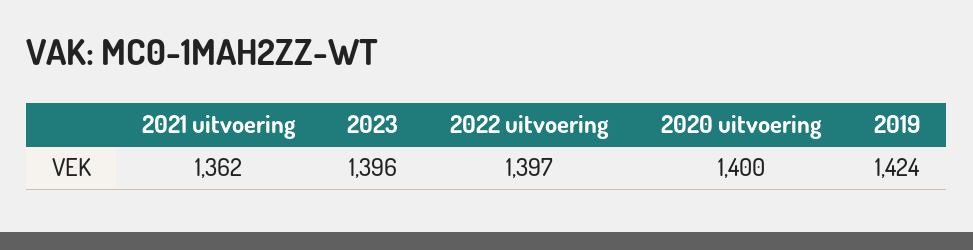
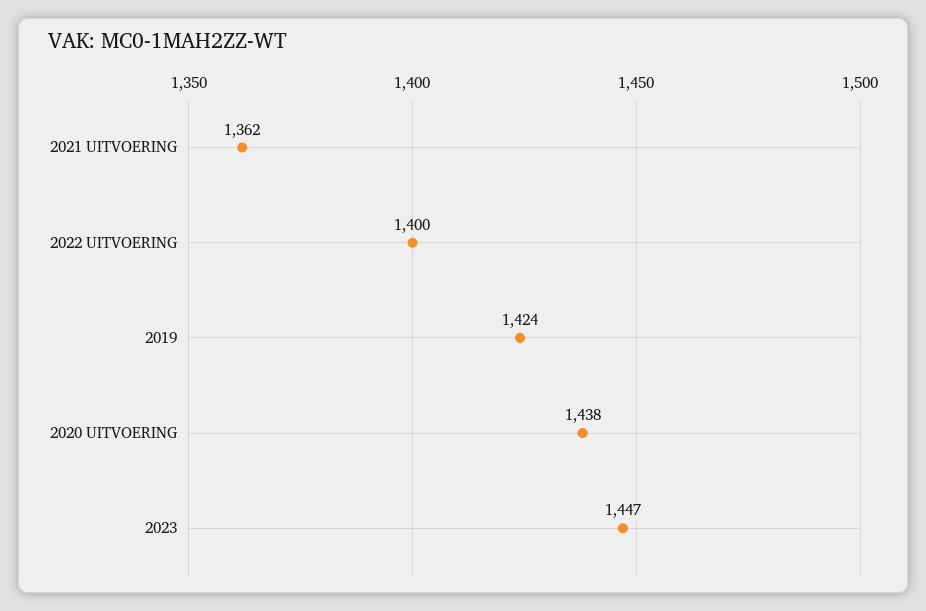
2023: 1396 -> 1447
2022 uitvoering: 1397 -> 1400
2020 uitvoering: 1400 -> 1438

